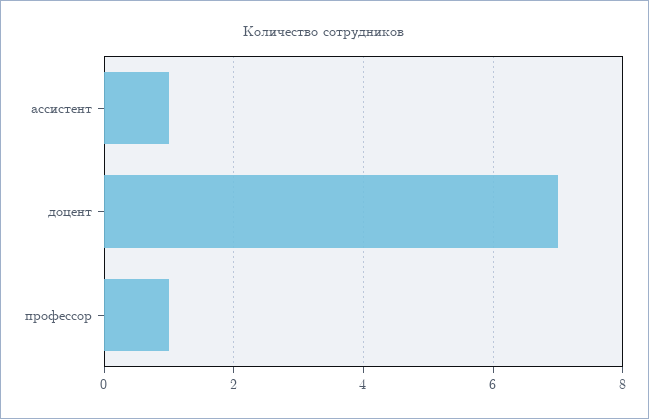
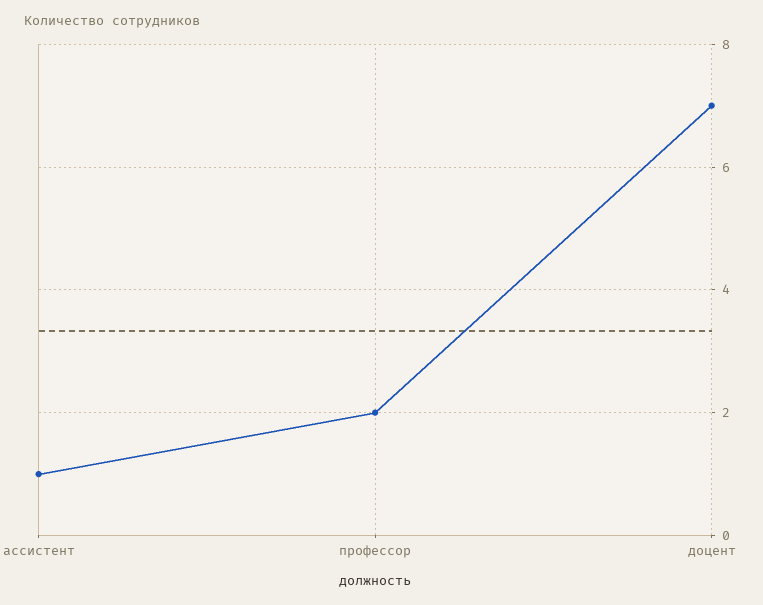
профессор: 1 -> 2

